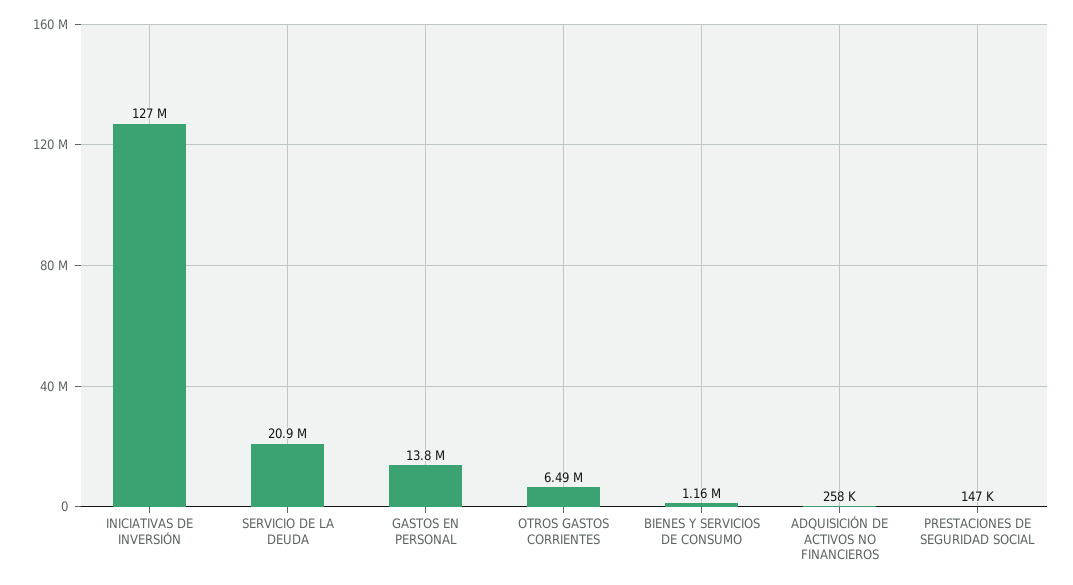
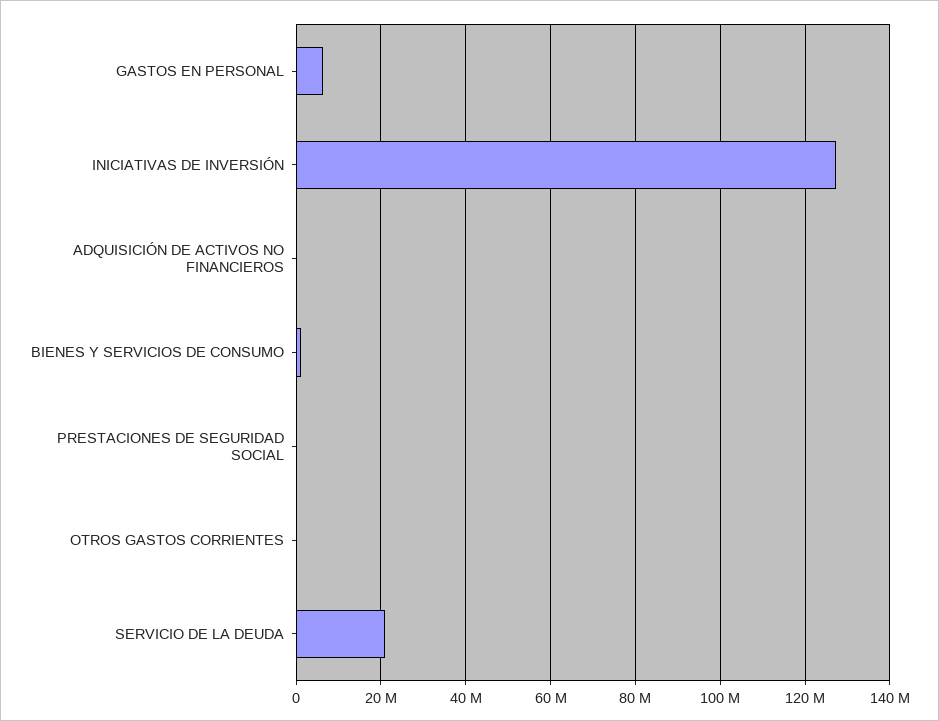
GASTOS EN PERSONAL: 13800000 -> 6000000
OTROS GASTOS CORRIENTES: 6490000 -> 0

